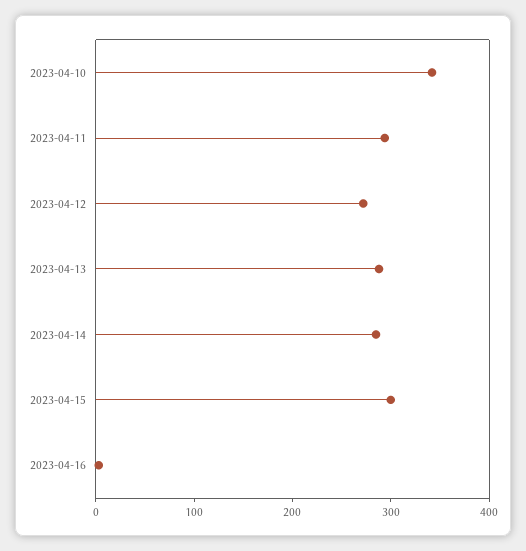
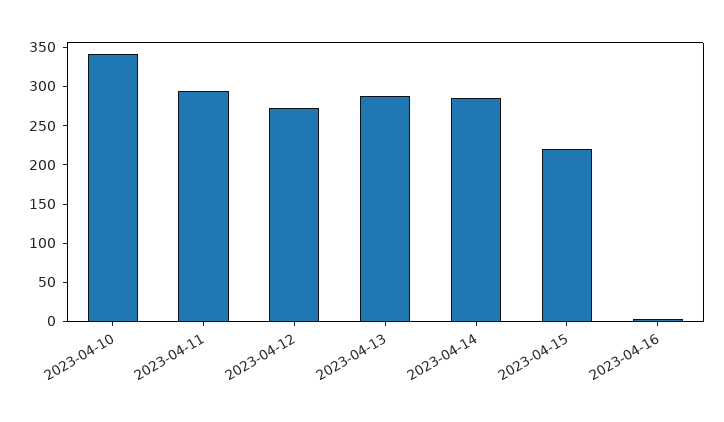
2023-04-15: 300 -> 225

